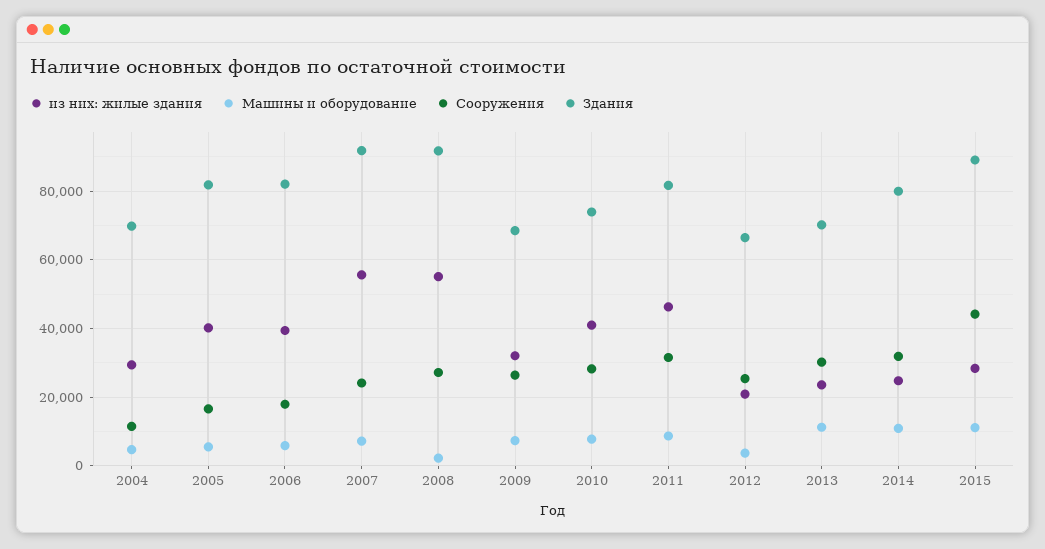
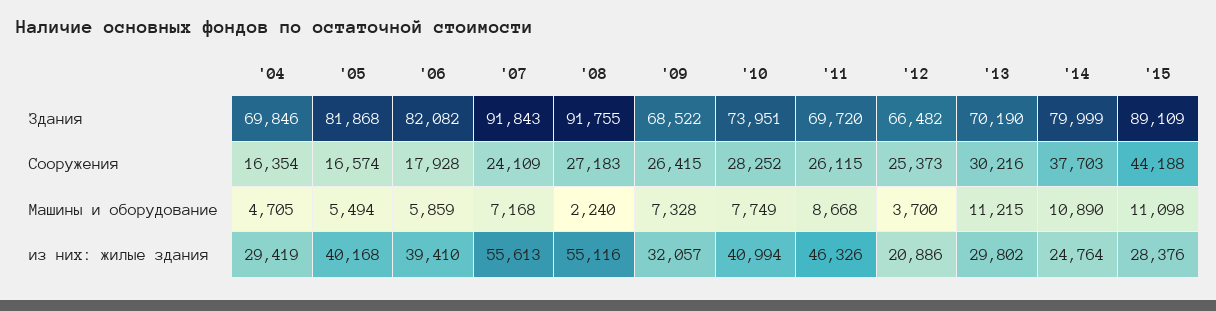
Сооружения, 2004: 12000 -> 16354
Сооружения, 2011: 32000 -> 26115
Здания, 2011: 82000 -> 69720
из них: жилые здания, 2013: 24000 -> 29802
Сооружения, 2014: 32000 -> 37703

